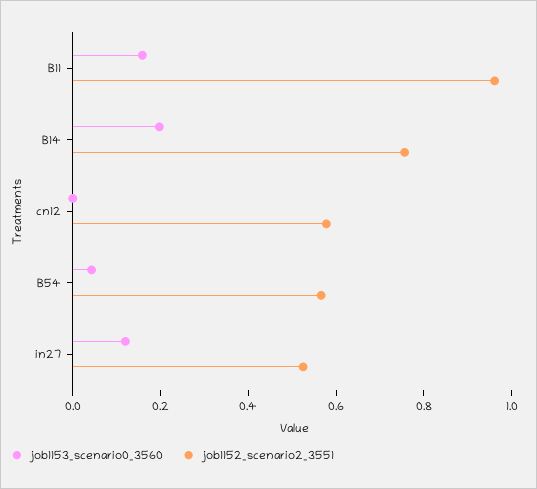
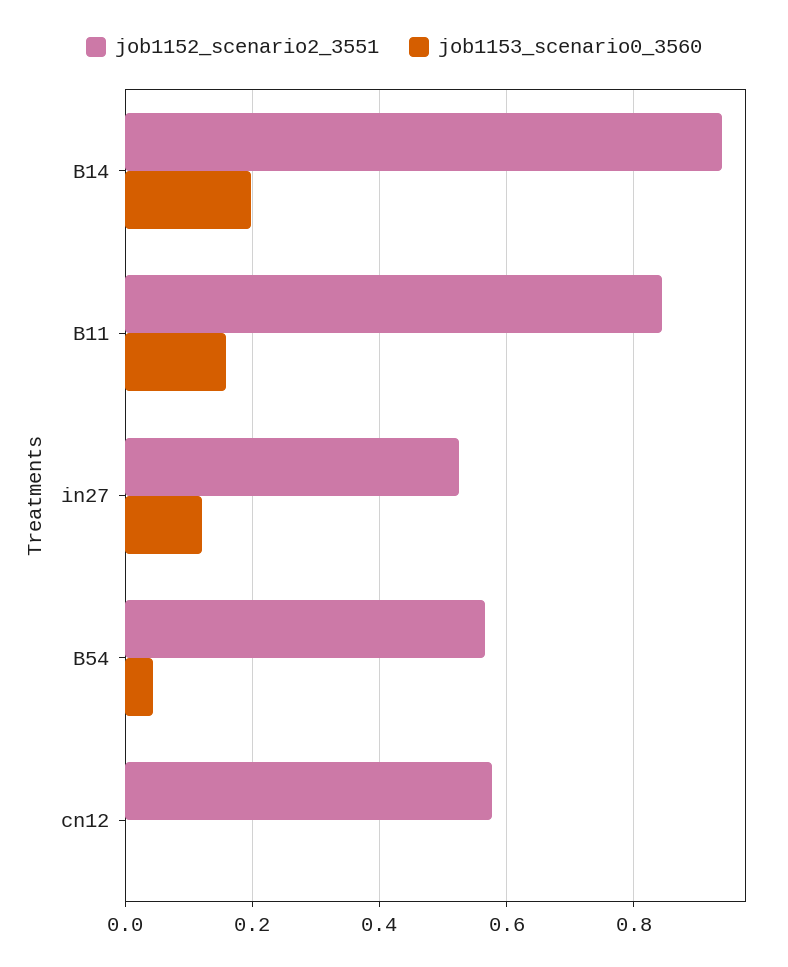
job1152_scenario2_3551, B11: 0.95 -> 0.84
job1152_scenario2_3551, B14: 0.75 -> 0.94

